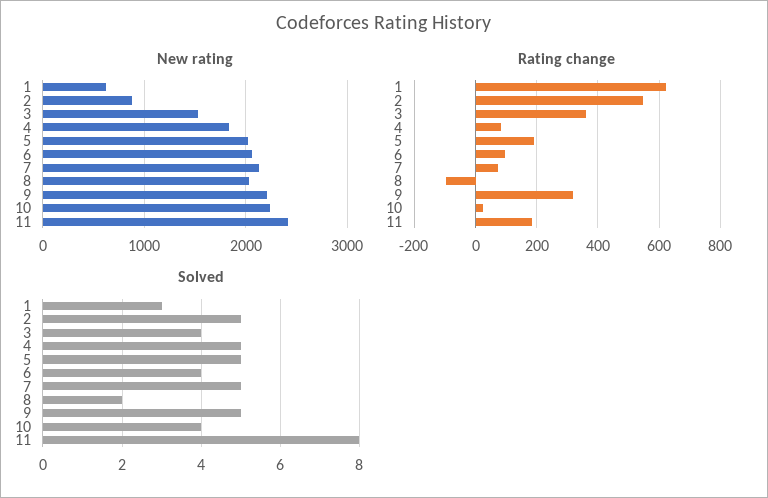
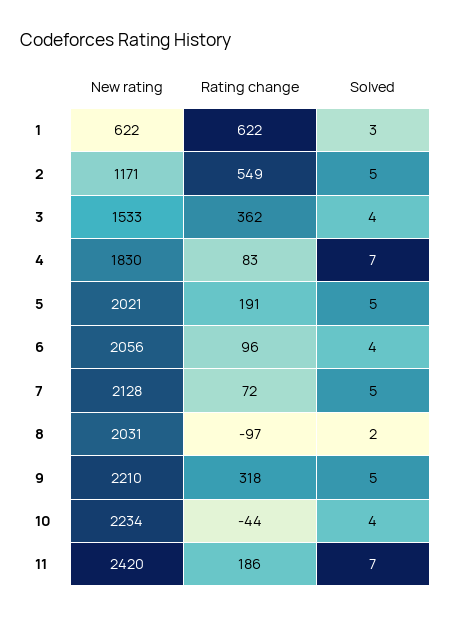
New rating, 2: 900 -> 1171
Rating change, 10: 20 -> -44
Solved, 4: 5 -> 7
Solved, 11: 8 -> 7

